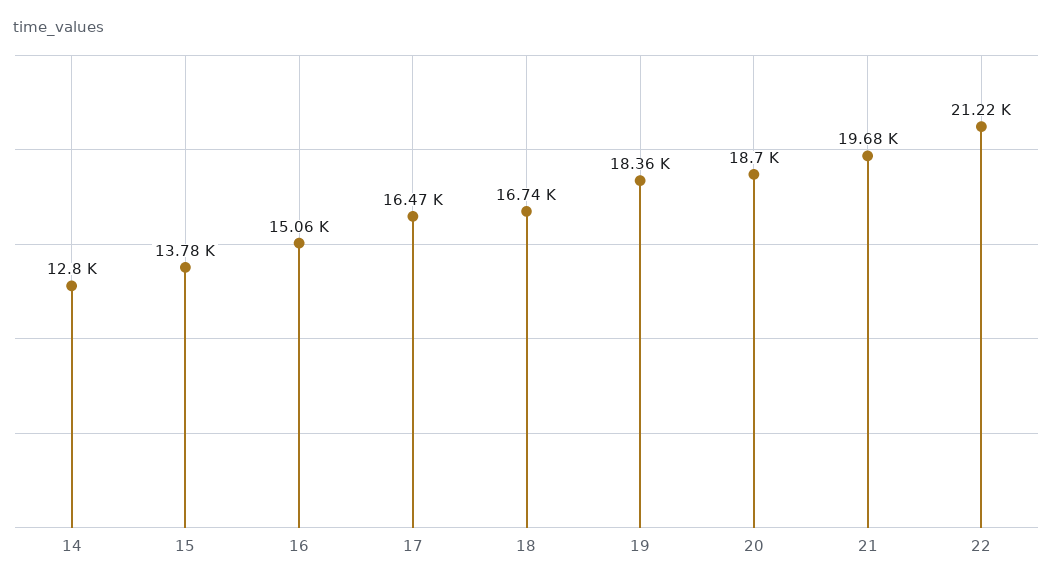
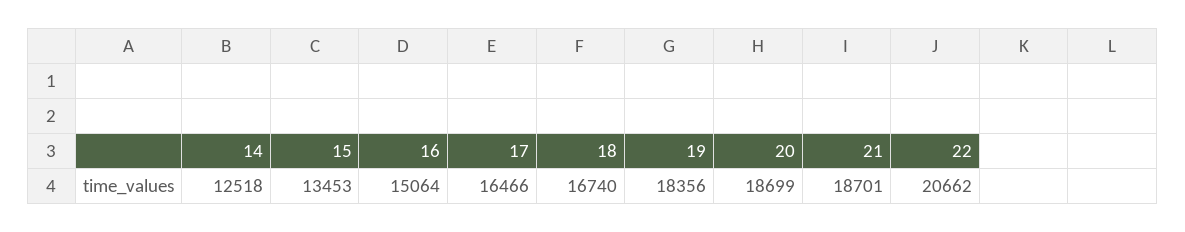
14: 12800 -> 12518
15: 13780 -> 13453
21: 19680 -> 18701
22: 21220 -> 20662

